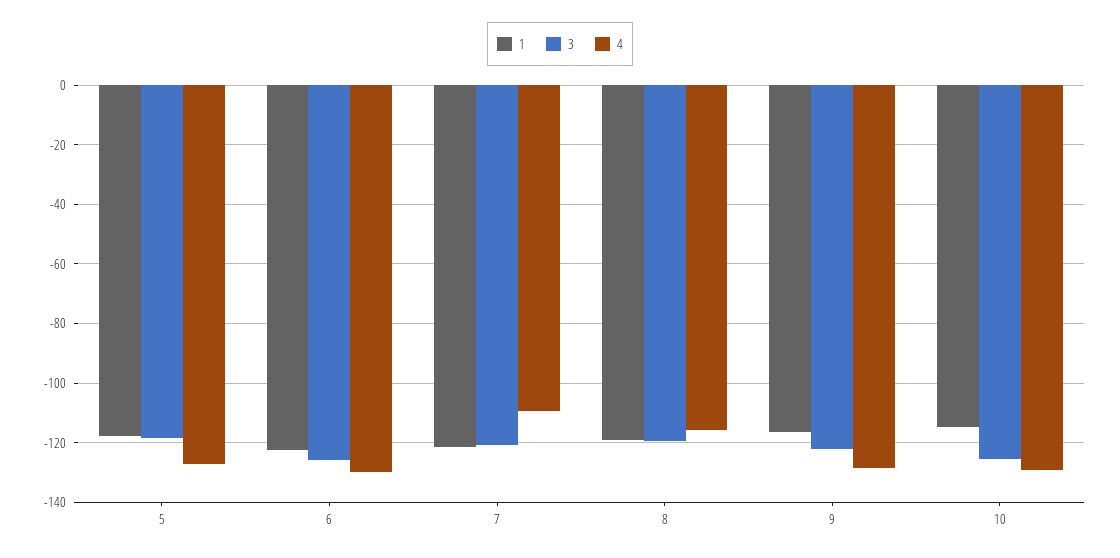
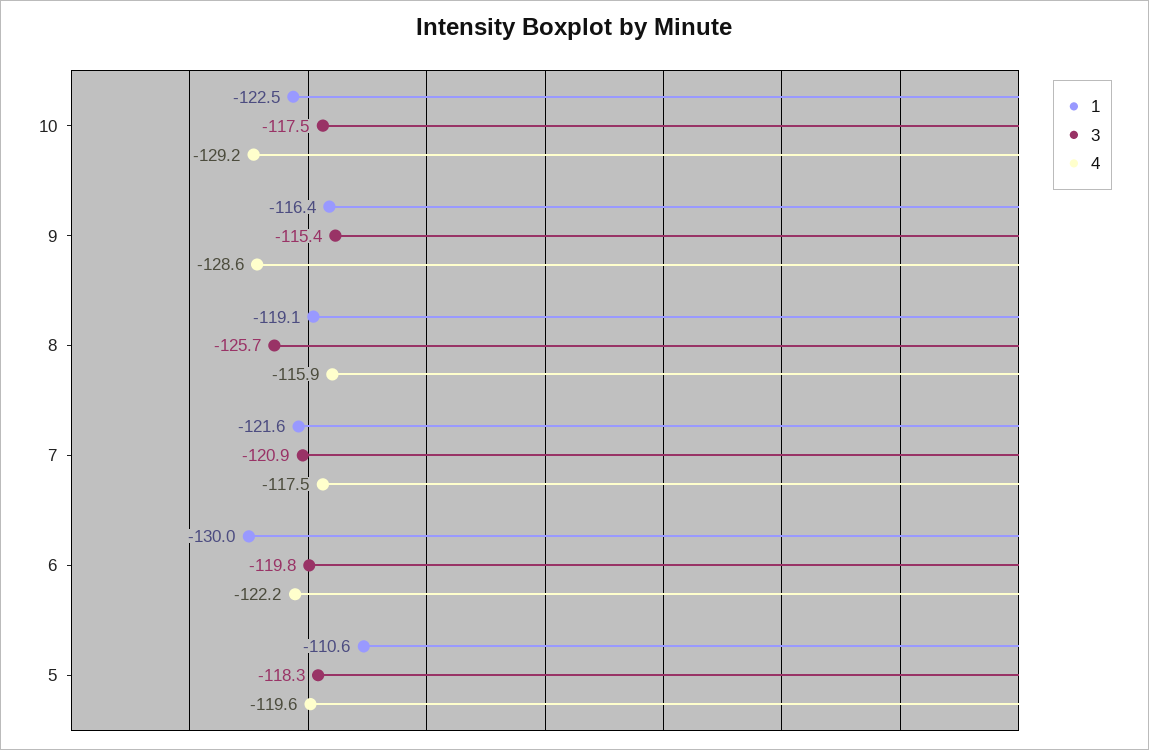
1, 5: -117.5 -> -110.6
4, 5: -127.5 -> -119.6
1, 6: -122.5 -> -130
3, 6: -125 -> -119.8
4, 6: -130 -> -122.2
4, 7: -110 -> -117.5
3, 8: -120 -> -125.7
3, 9: -122.5 -> -115.4
1, 10: -115 -> -122.5
3, 10: -125 -> -117.5

